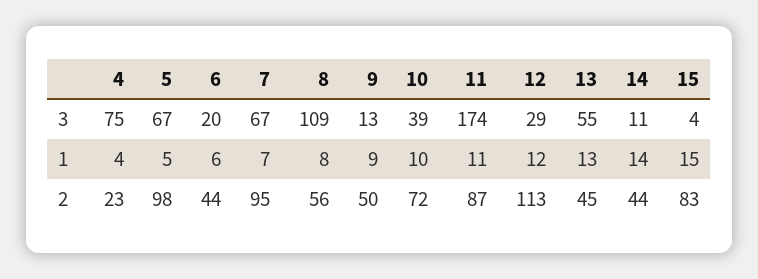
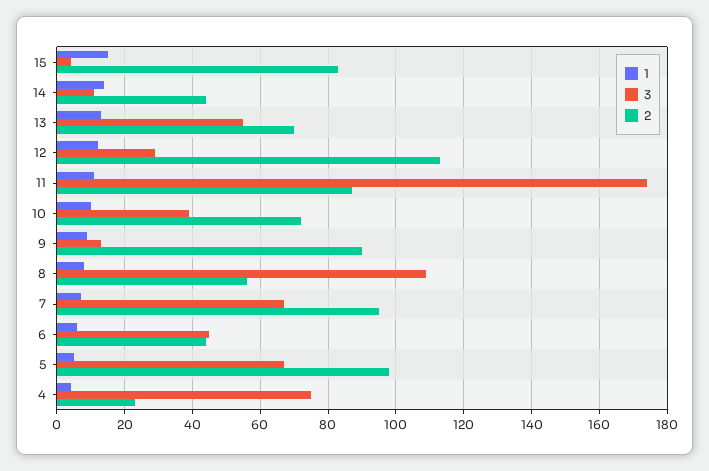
3, 6: 20 -> 45
2, 9: 50 -> 90
2, 13: 45 -> 70

